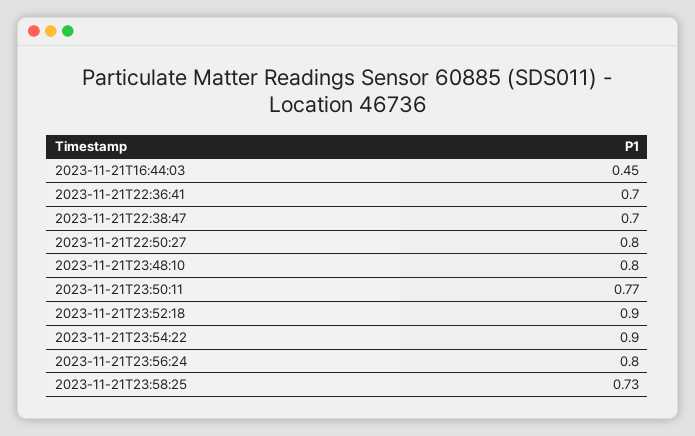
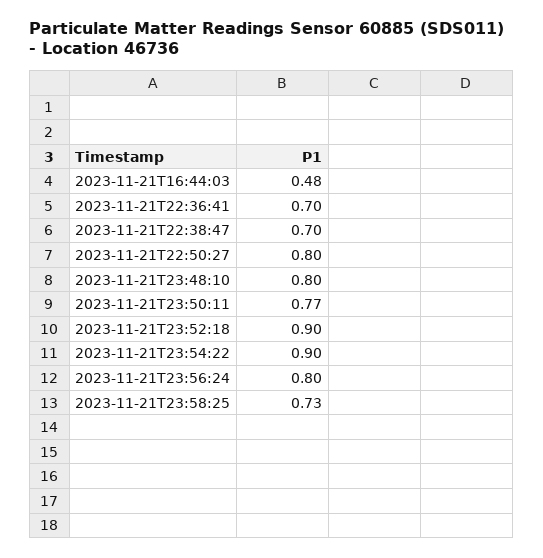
2023-11-21T16:44:03: 0.45 -> 0.48

